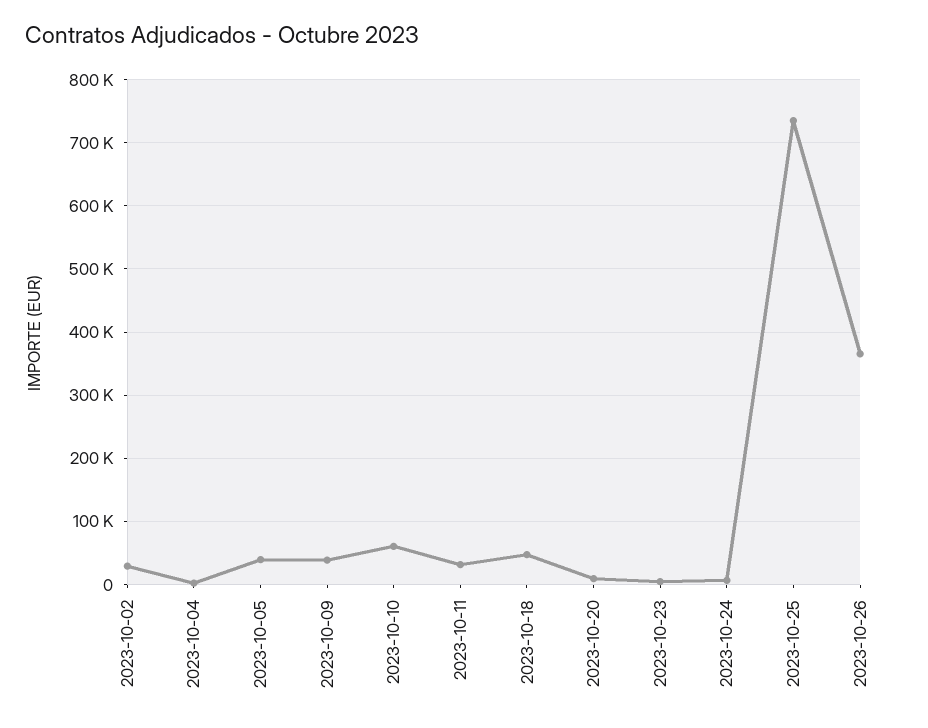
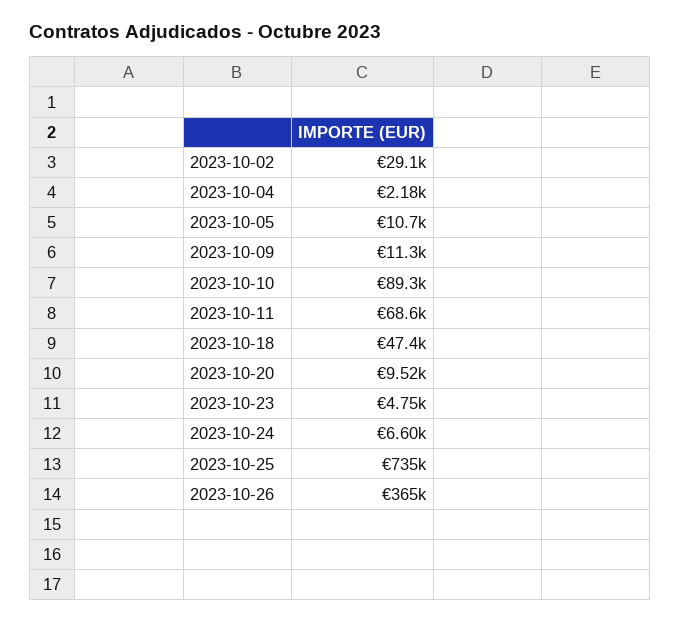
2023-10-05: 40000 -> 10700
2023-10-09: 40000 -> 11300
2023-10-10: 60000 -> 89300
2023-10-11: 30000 -> 68600

